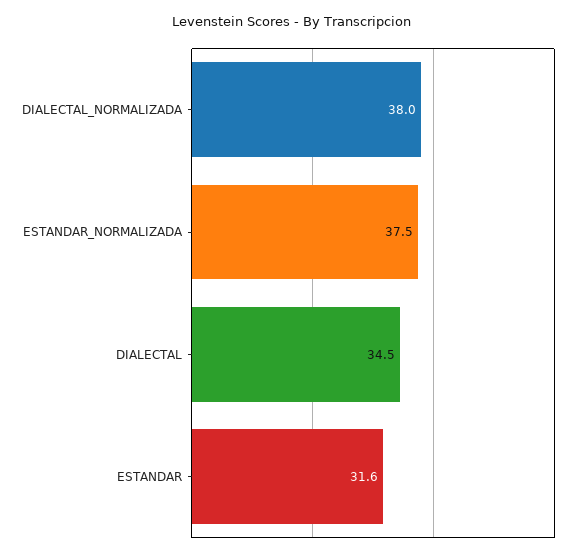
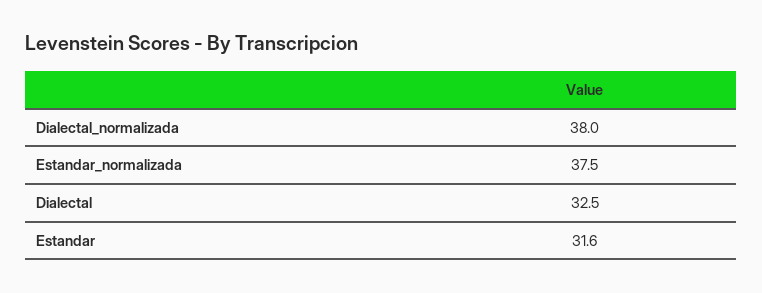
DIALECTAL: 34.5 -> 32.5

